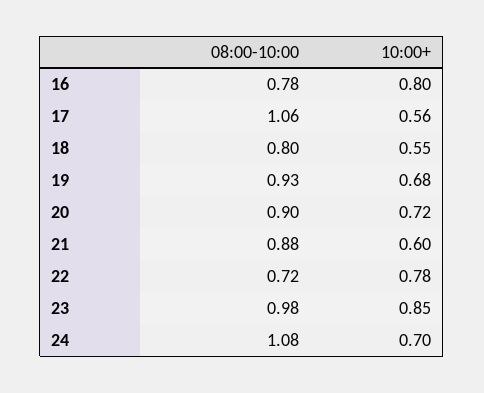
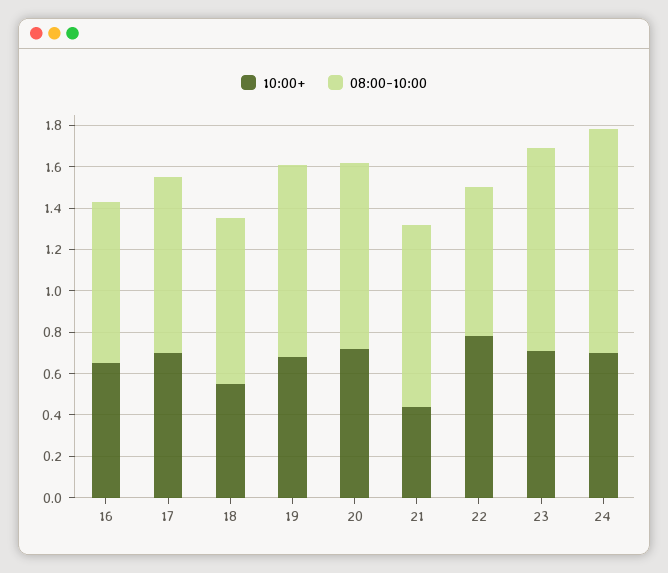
10:00+, 16: 0.8 -> 0.65
08:00-10:00, 17: 1.06 -> 0.85
10:00+, 17: 0.56 -> 0.7
10:00+, 21: 0.6 -> 0.45
10:00+, 23: 0.85 -> 0.7

